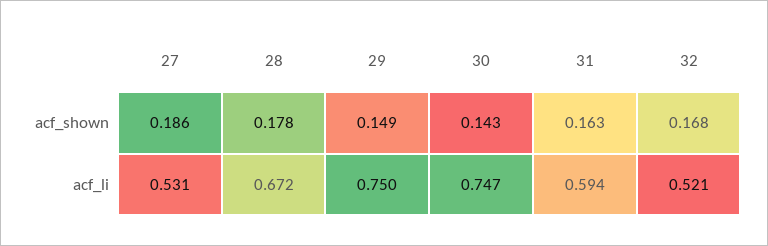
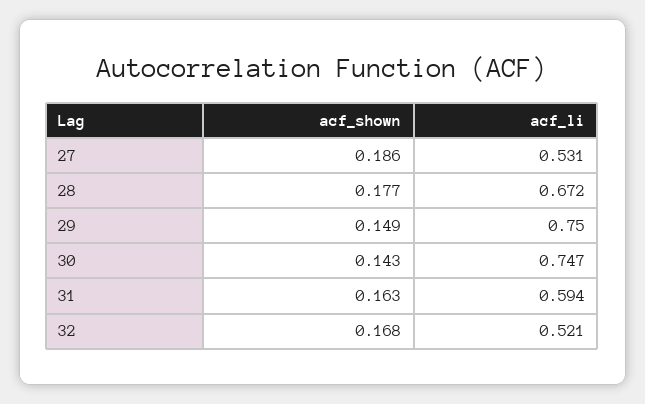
28, acf_shown: 0.178 -> 0.177

